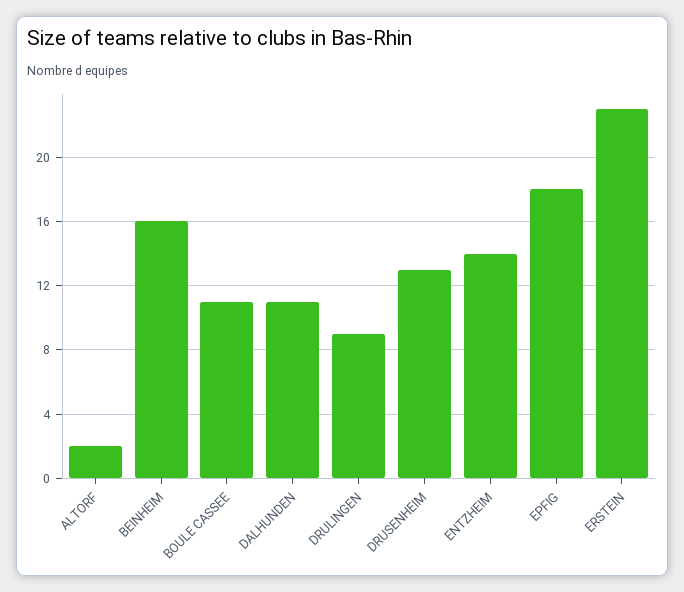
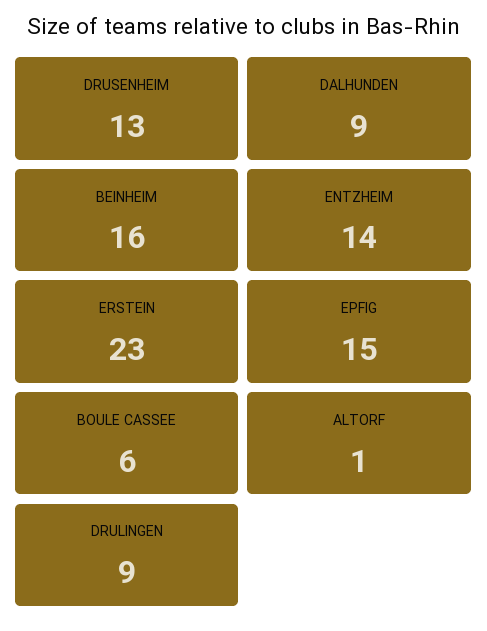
ALTORF: 2 -> 1
BOULE CASSEE: 11 -> 6
DALHUNDEN: 11 -> 9
EPFIG: 18 -> 15

